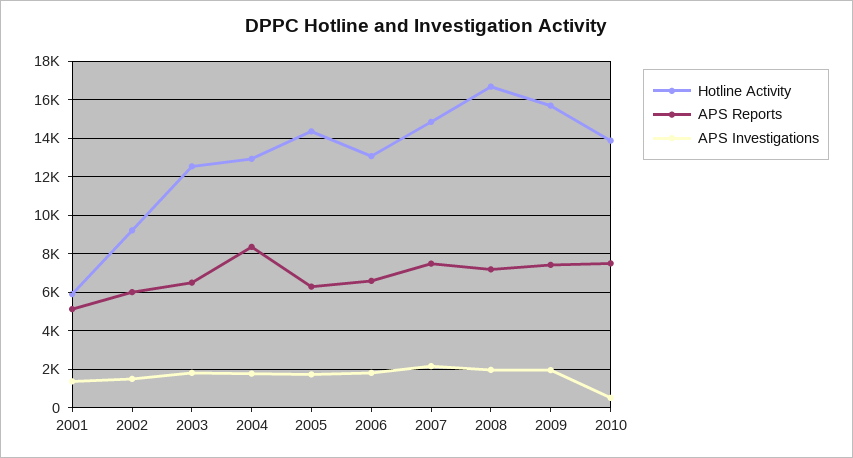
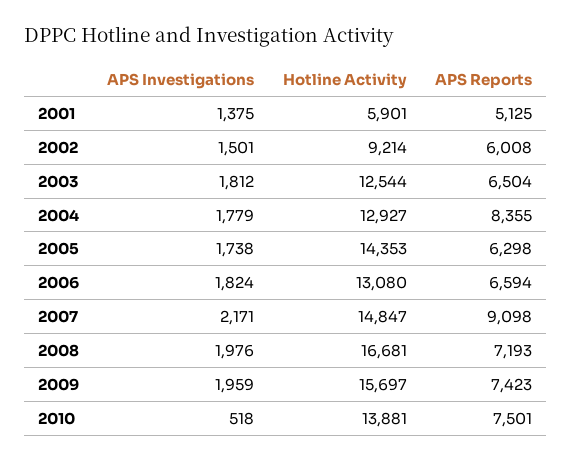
APS Reports, 2007: 7500 -> 9098

